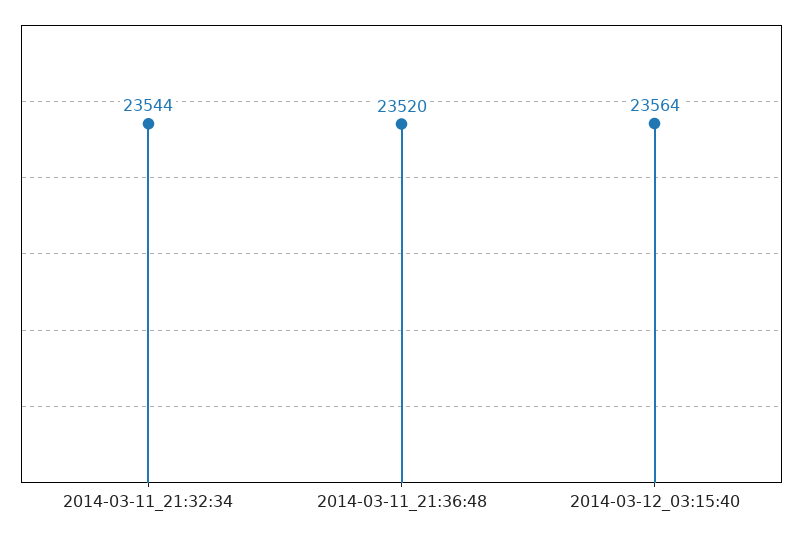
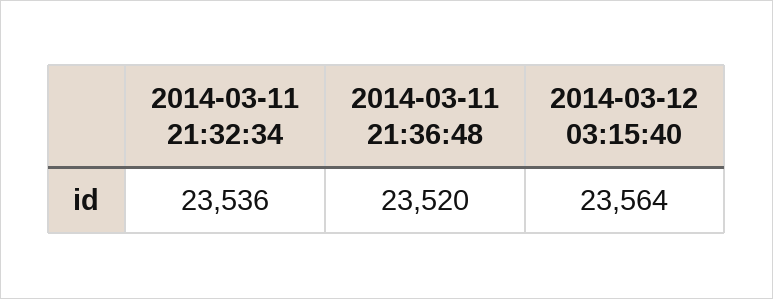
2014-03-11_21:32:34: 23544 -> 23536

